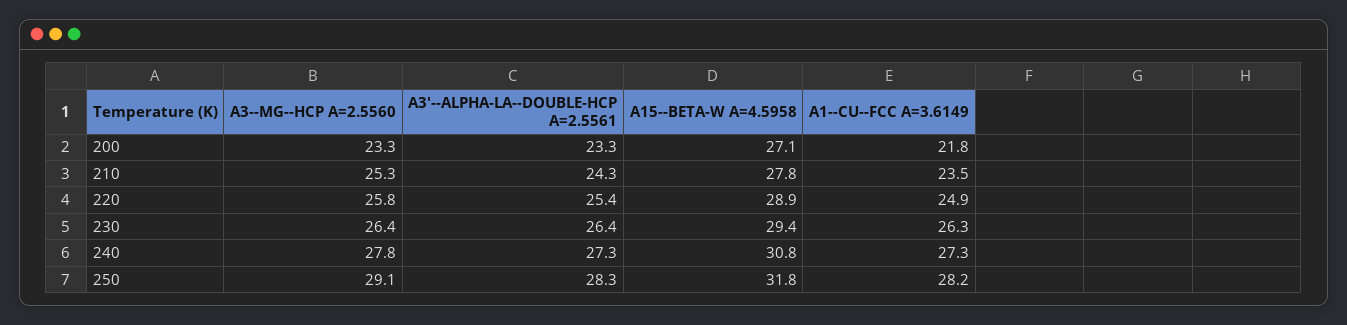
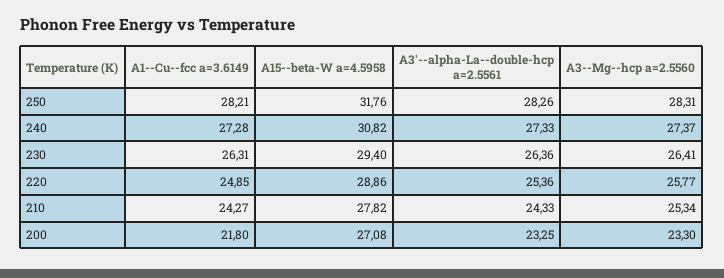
A1--CU--FCC A=3.6149, 210: 23.5 -> 24.27
A3--MG--HCP A=2.5560, 240: 27.8 -> 27.37
A3--MG--HCP A=2.5560, 250: 29.1 -> 28.31

